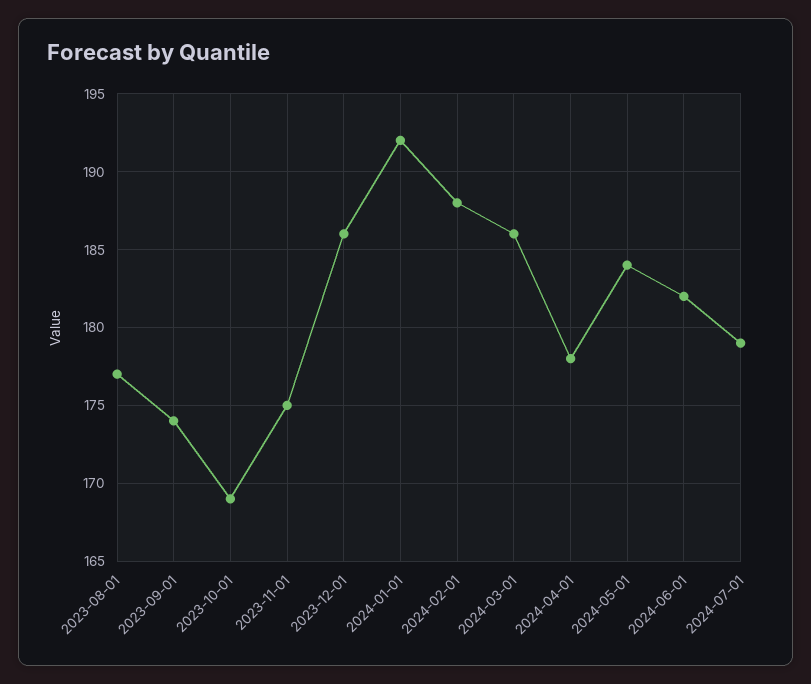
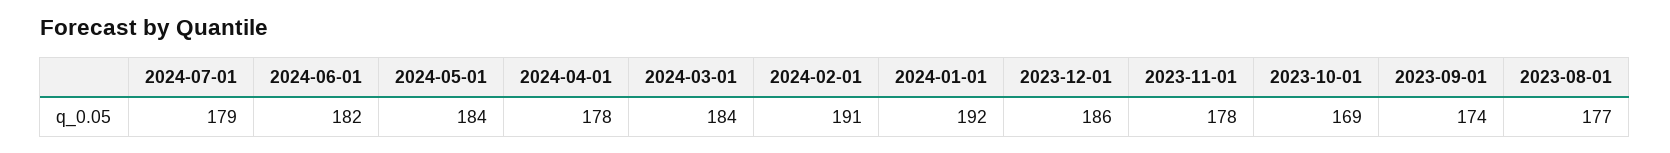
2023-11-01: 175 -> 178
2024-02-01: 188 -> 191
2024-03-01: 186 -> 184

